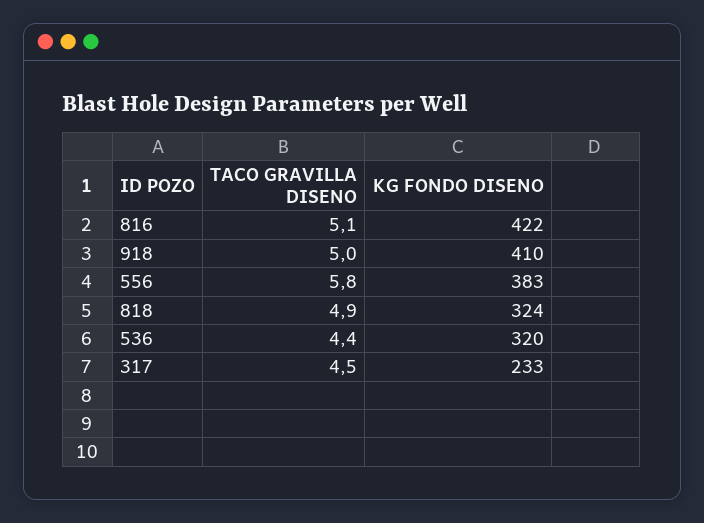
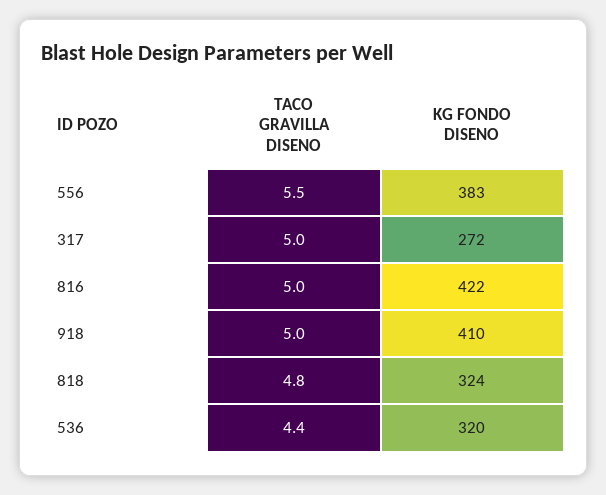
TACO GRAVILLA DISENO, 816: 5.1 -> 5
TACO GRAVILLA DISENO, 556: 5.8 -> 5.5
TACO GRAVILLA DISENO, 818: 4.9 -> 4.8
TACO GRAVILLA DISENO, 317: 4.5 -> 5
KG FONDO DISENO, 317: 233 -> 272

